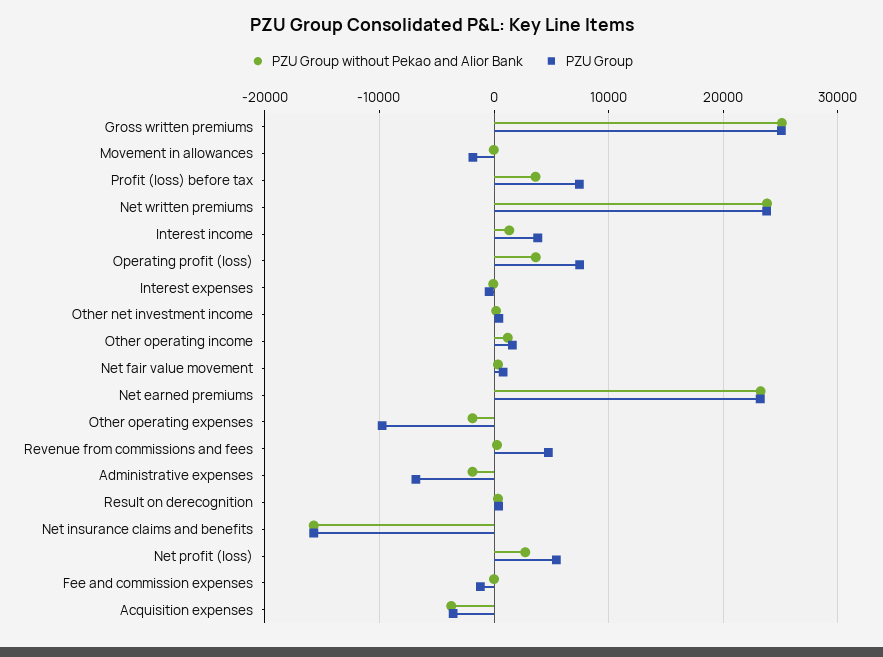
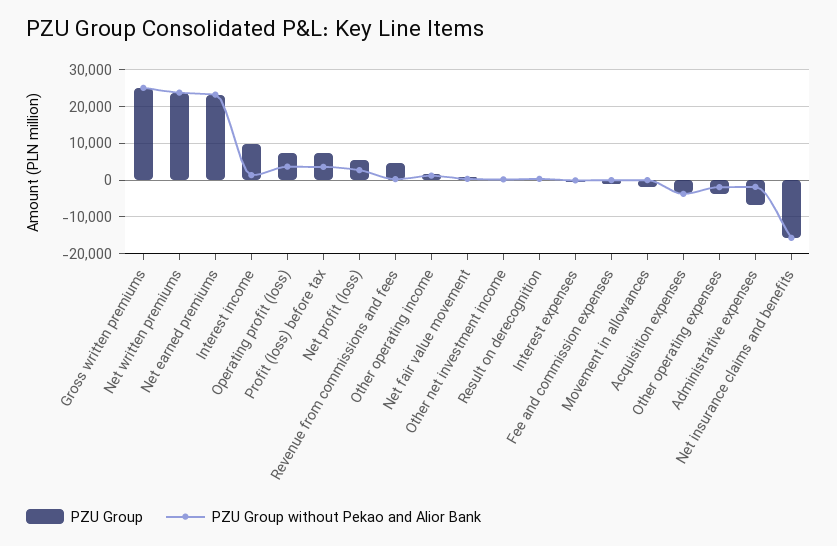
PZU Group, Interest income: 4000 -> 10000
PZU Group, Other operating expenses: -10000 -> -4000

